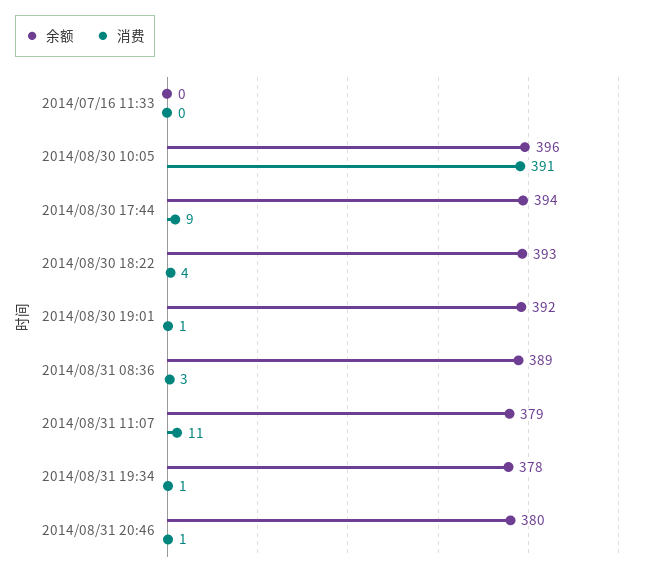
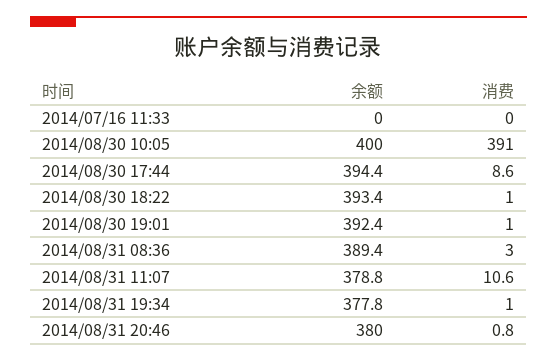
余额, 2014/08/30 10:05: 396 -> 400
消费, 2014/08/30 18:22: 4 -> 1

